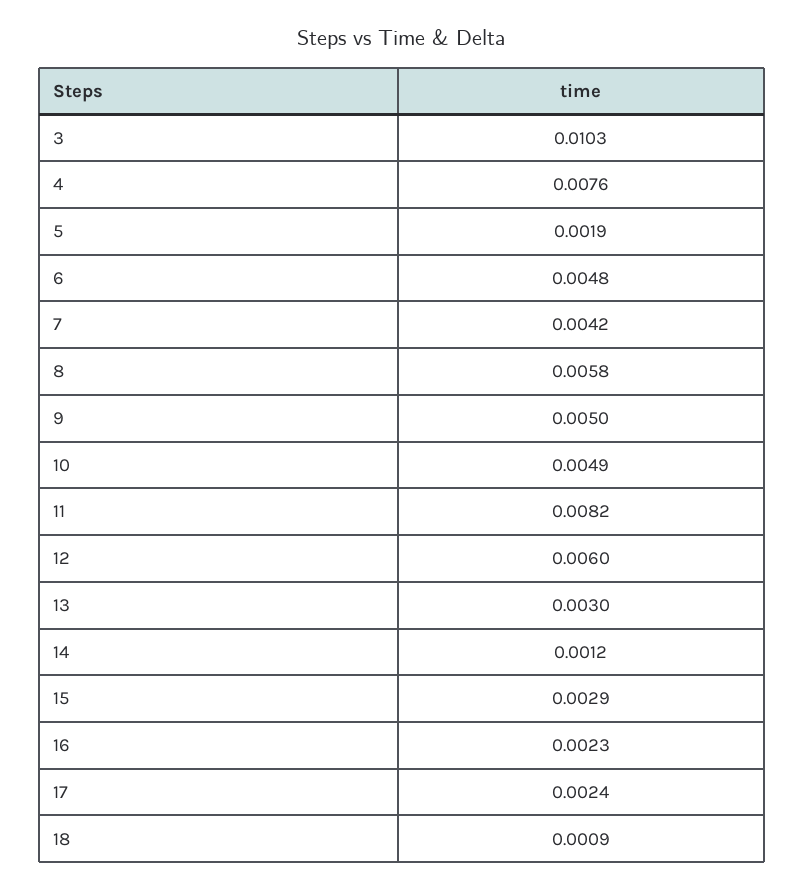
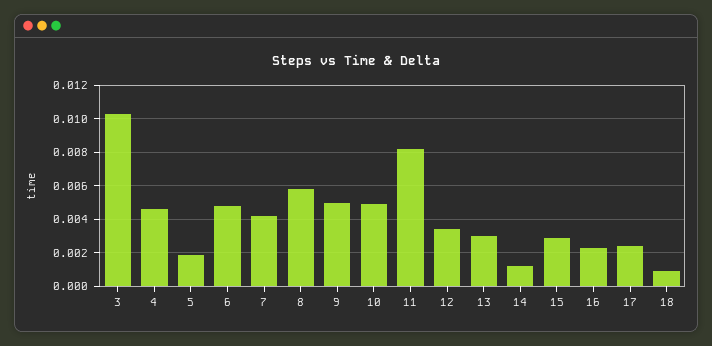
4: 0.0076 -> 0.0045
12: 0.006 -> 0.0035

